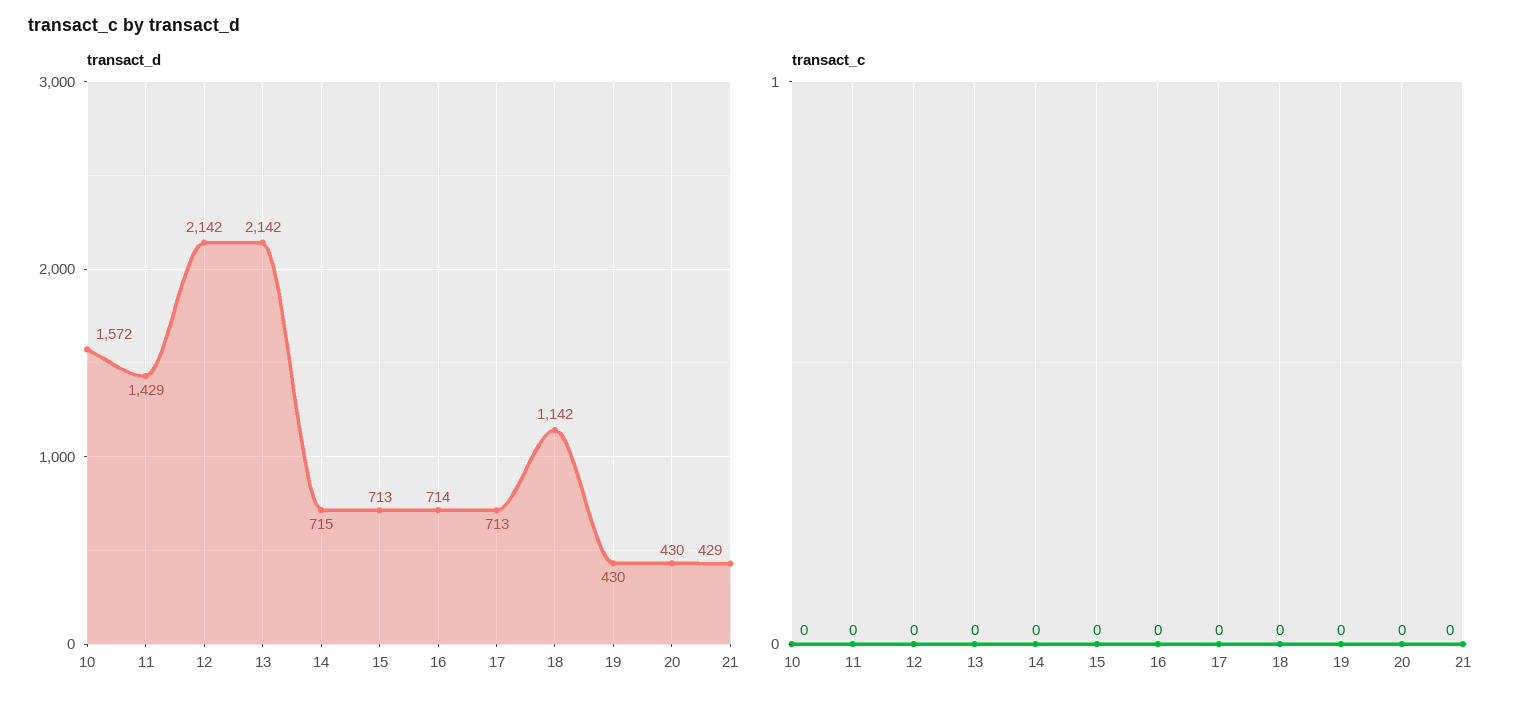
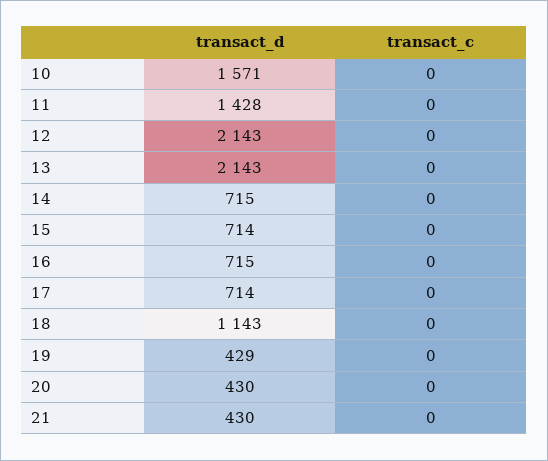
transact_d, 10: 1572 -> 1571
transact_d, 11: 1429 -> 1428
transact_d, 12: 2142 -> 2143
transact_d, 13: 2142 -> 2143
transact_d, 15: 713 -> 714
transact_d, 16: 714 -> 715
transact_d, 17: 713 -> 714
transact_d, 18: 1142 -> 1143
transact_d, 19: 430 -> 429
transact_d, 21: 429 -> 430

